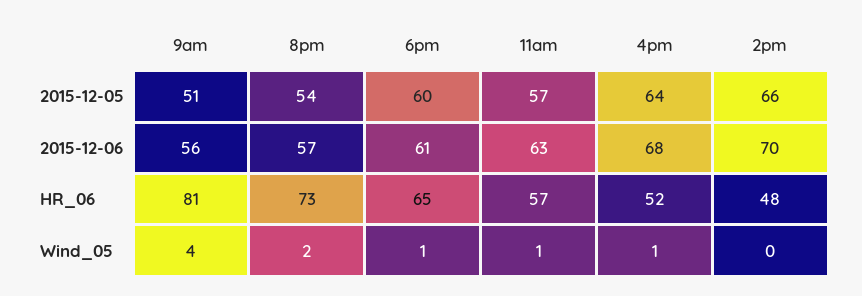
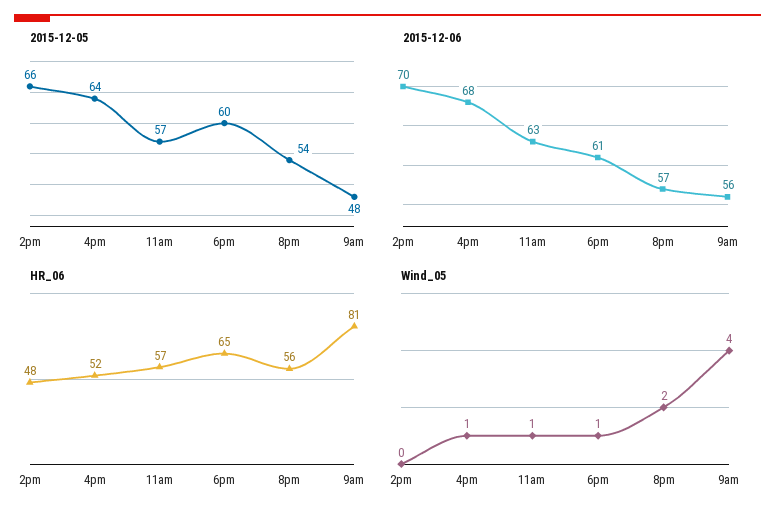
2015-12-05, 9am: 51 -> 48
HR_06, 8pm: 73 -> 56

